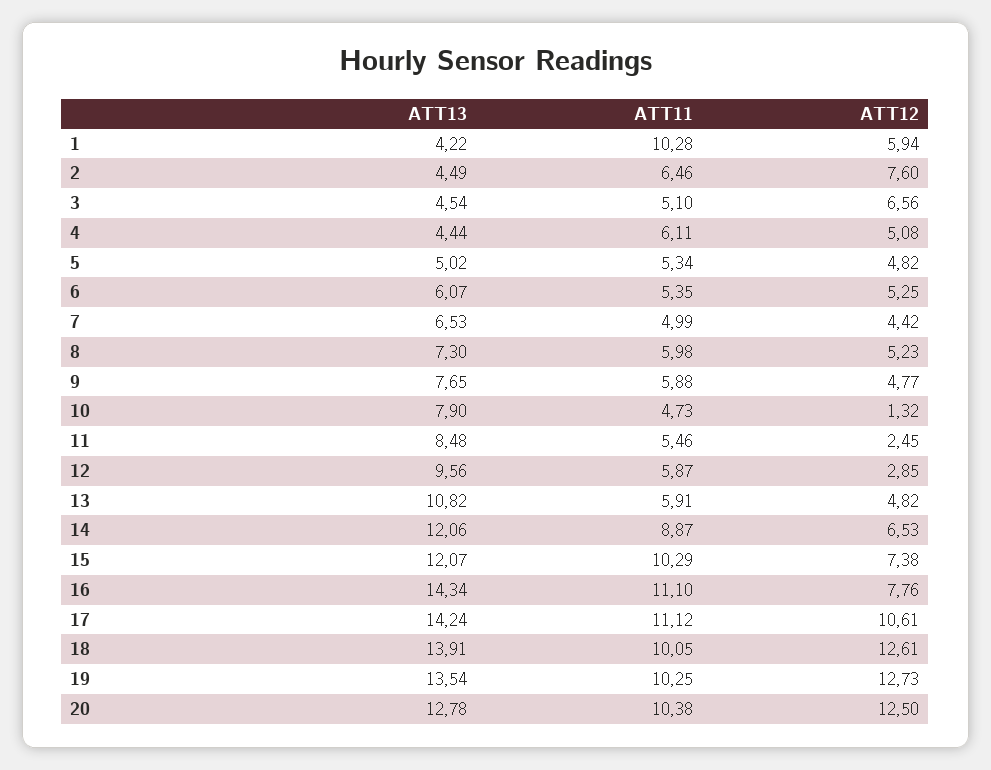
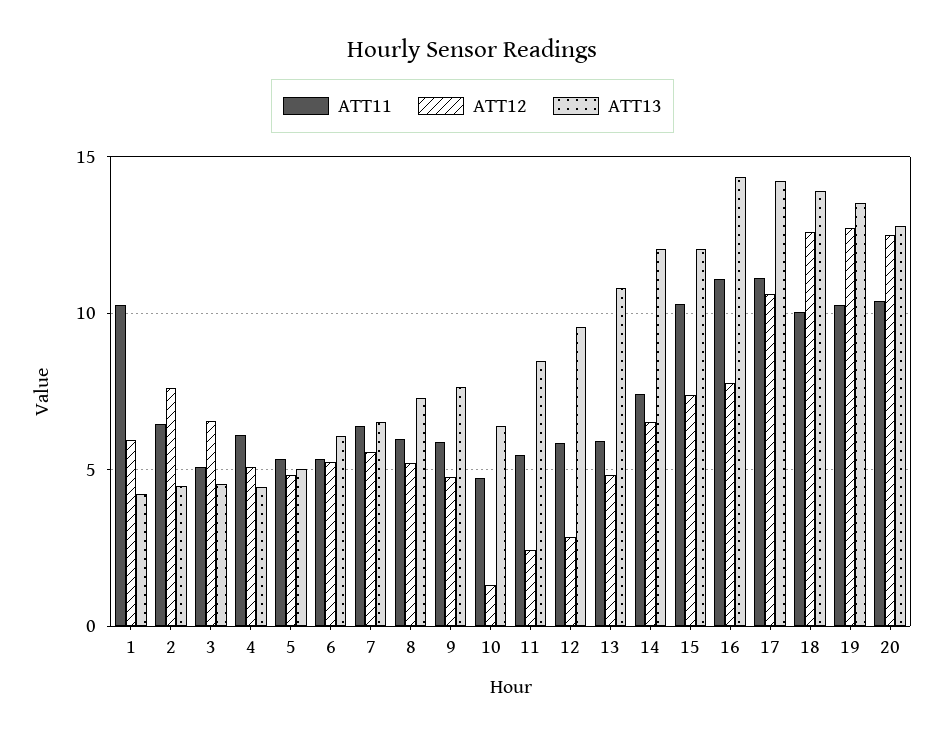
ATT11, 7: 4.99 -> 6.5
ATT12, 7: 4.42 -> 5.5
ATT13, 10: 7.9 -> 6.5
ATT11, 14: 8.87 -> 7.5

